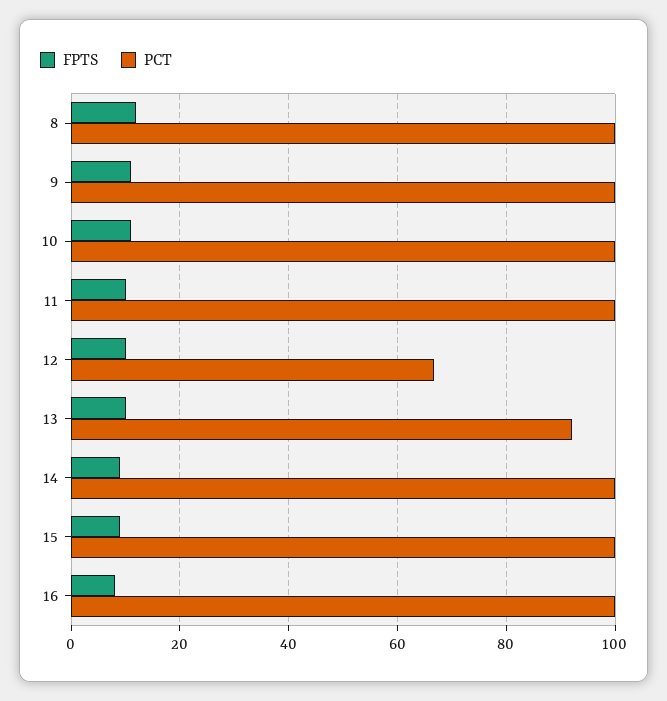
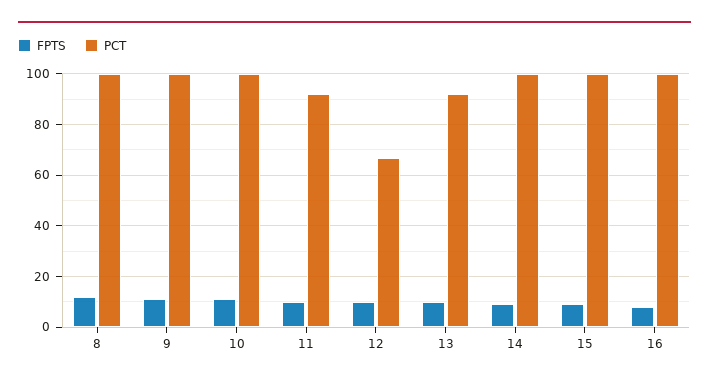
PCT, 11: 100 -> 92.5

